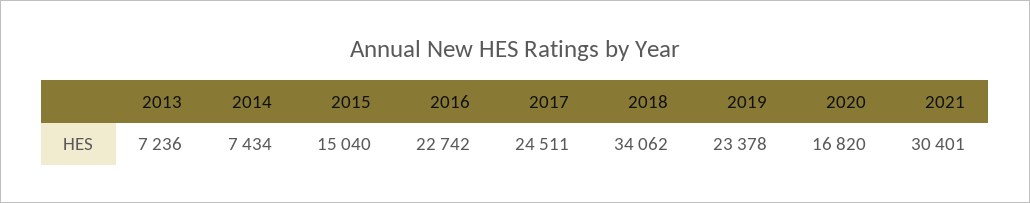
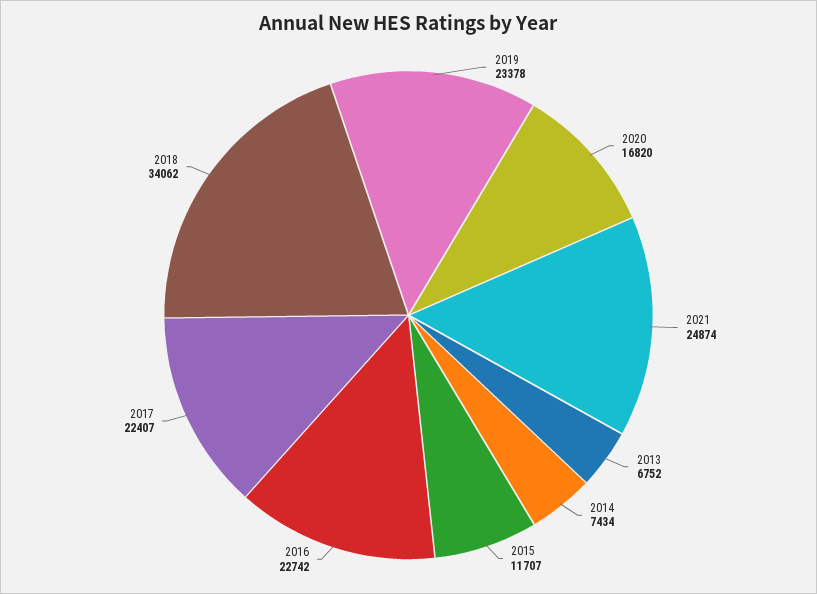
2013: 7236 -> 6752
2015: 15040 -> 11707
2017: 24511 -> 22407
2021: 30401 -> 24874

